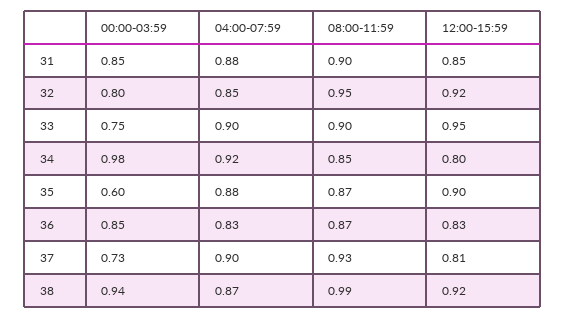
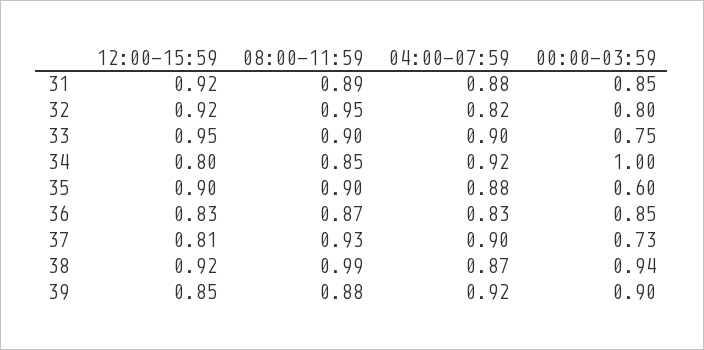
08:00-11:59, 31: 0.9 -> 0.89
12:00-15:59, 31: 0.85 -> 0.92
04:00-07:59, 32: 0.85 -> 0.82
00:00-03:59, 34: 0.98 -> 1
08:00-11:59, 35: 0.87 -> 0.9
12:00-15:59, 39: none -> 0.85
08:00-11:59, 39: none -> 0.88
04:00-07:59, 39: none -> 0.92
00:00-03:59, 39: none -> 0.9

